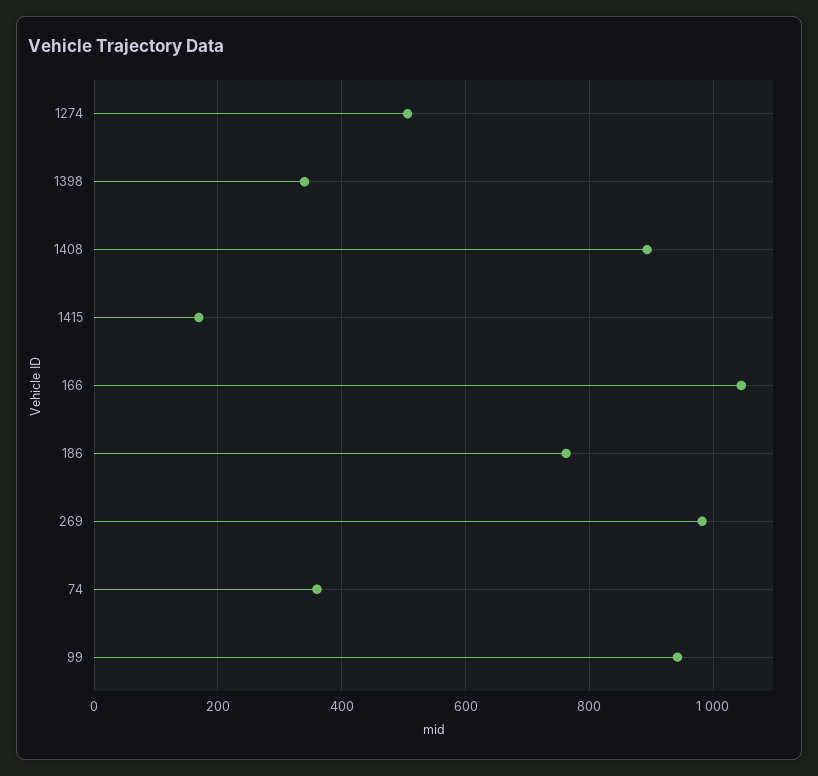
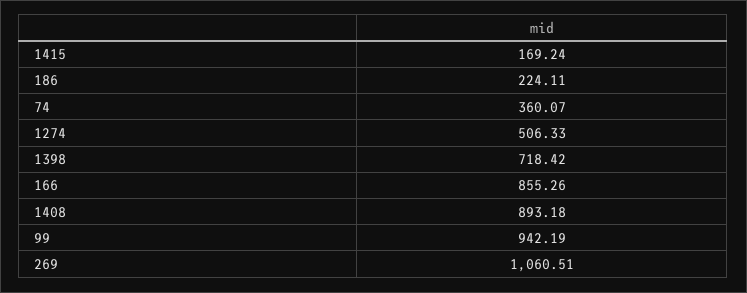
1398: 340 -> 718.42
166: 1040 -> 855.26
186: 760 -> 224.11
269: 980 -> 1060.51

